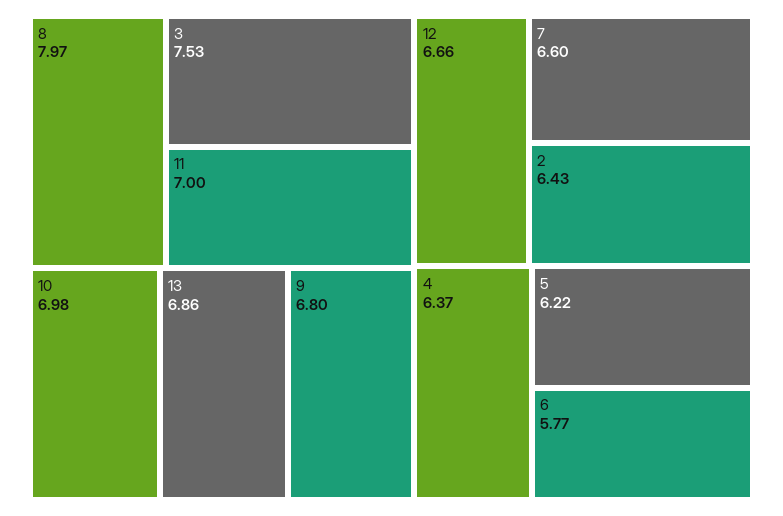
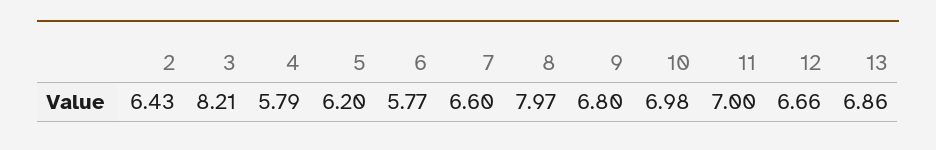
3: 7.53 -> 8.21
4: 6.37 -> 5.79
5: 6.22 -> 6.2

